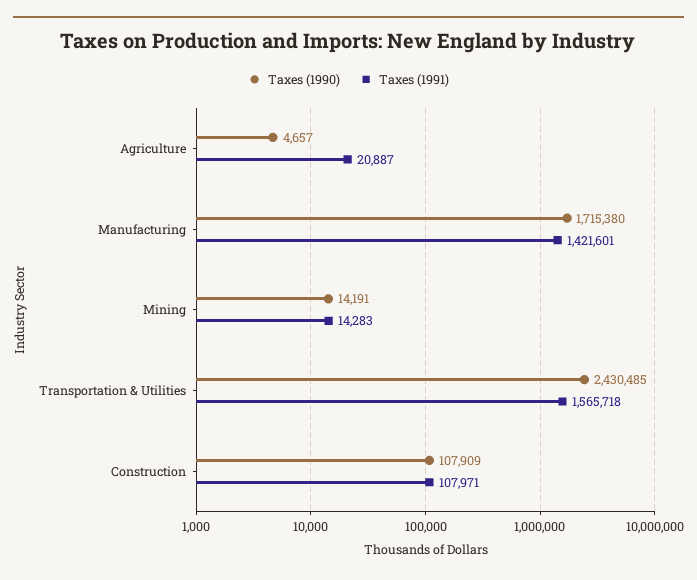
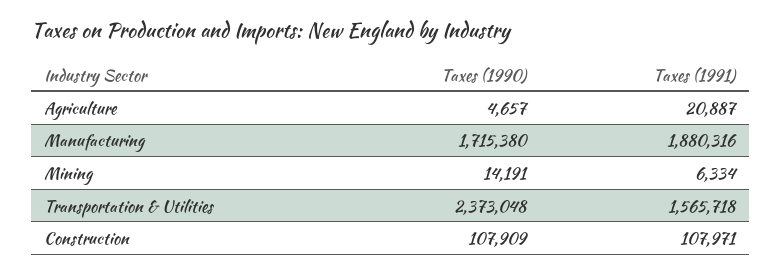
Taxes (1991), Manufacturing: 1421601 -> 1880316
Taxes (1991), Mining: 14283 -> 6334
Taxes (1990), Transportation & Utilities: 2430485 -> 2373048

